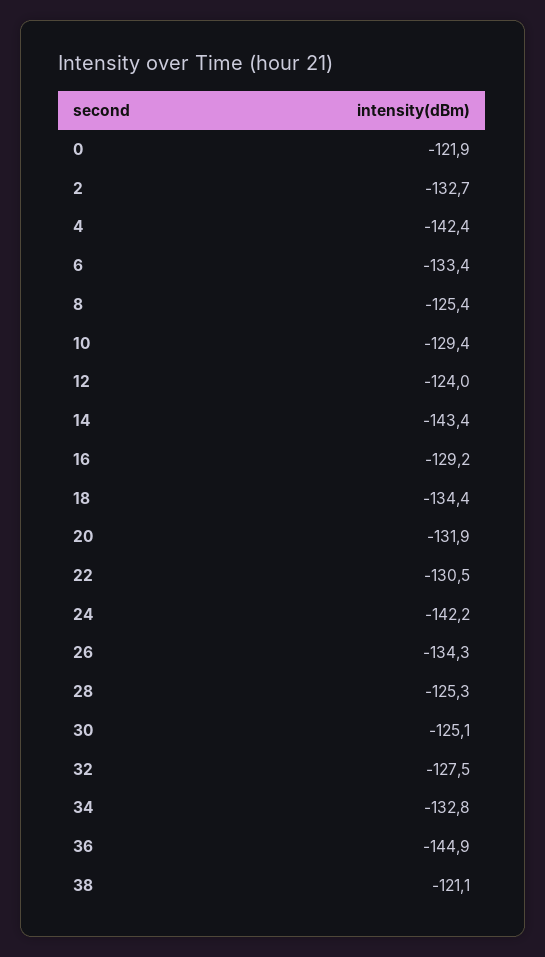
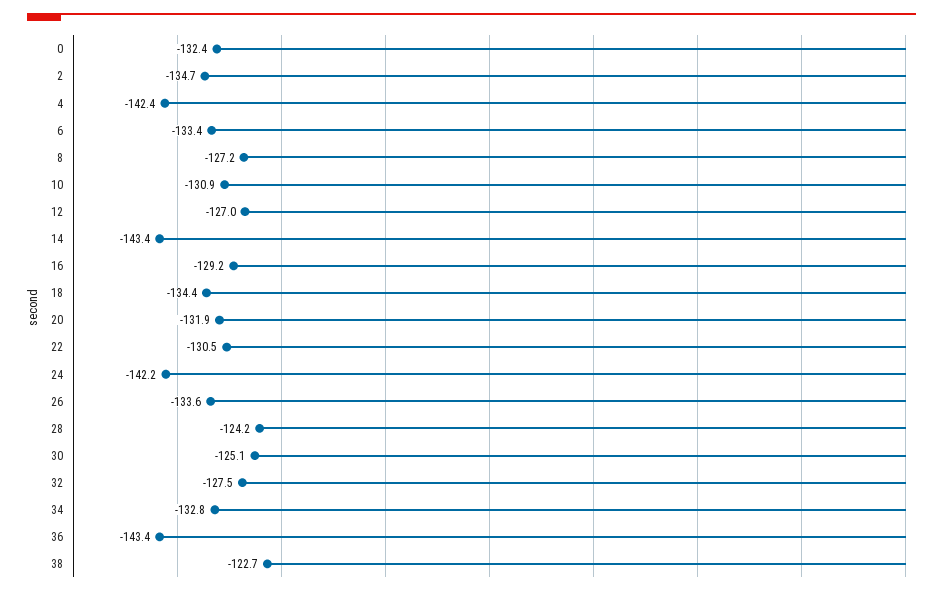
0: -121.9 -> -132.4
2: -132.7 -> -134.7
8: -125.4 -> -127.2
10: -129.4 -> -130.9
12: -124 -> -127
26: -134.3 -> -133.6
28: -125.3 -> -124.2
36: -144.9 -> -143.4
38: -121.1 -> -122.7

